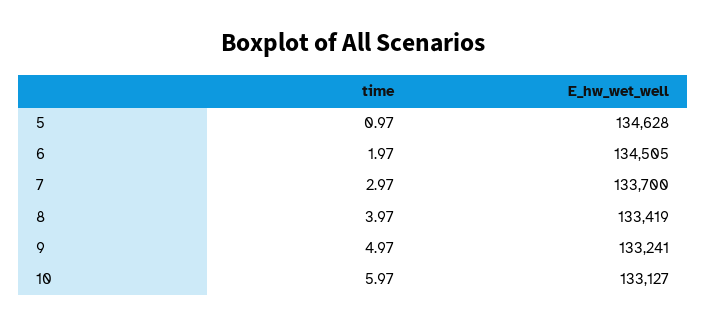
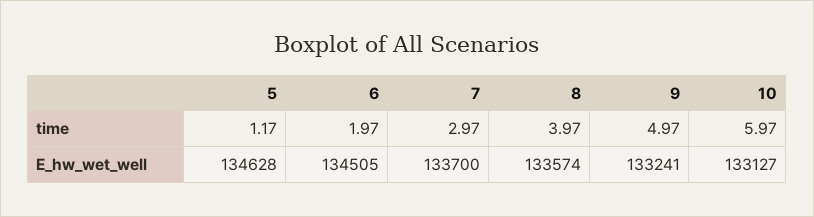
time, 5: 0.97 -> 1.17
E_hw_wet_well, 8: 133419 -> 133574

